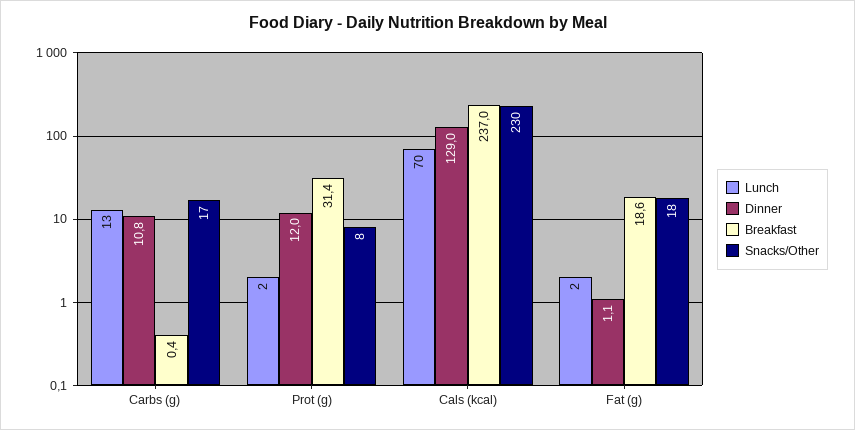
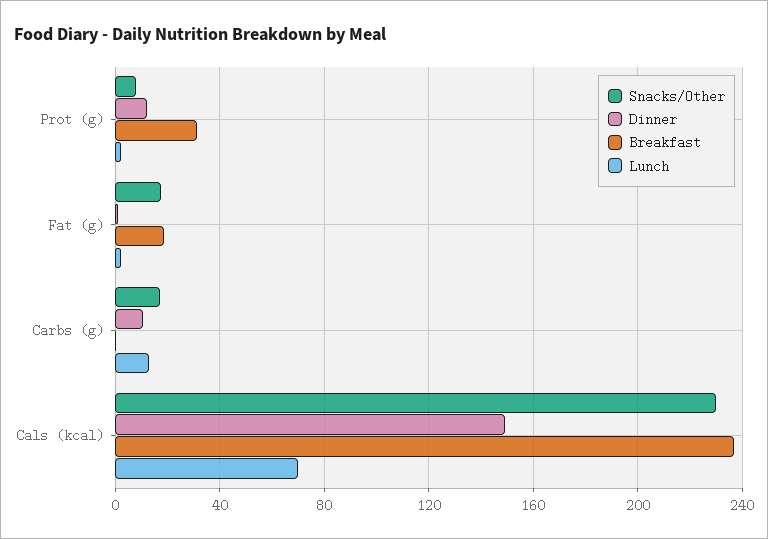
Dinner, Cals (kcal): 129 -> 150

